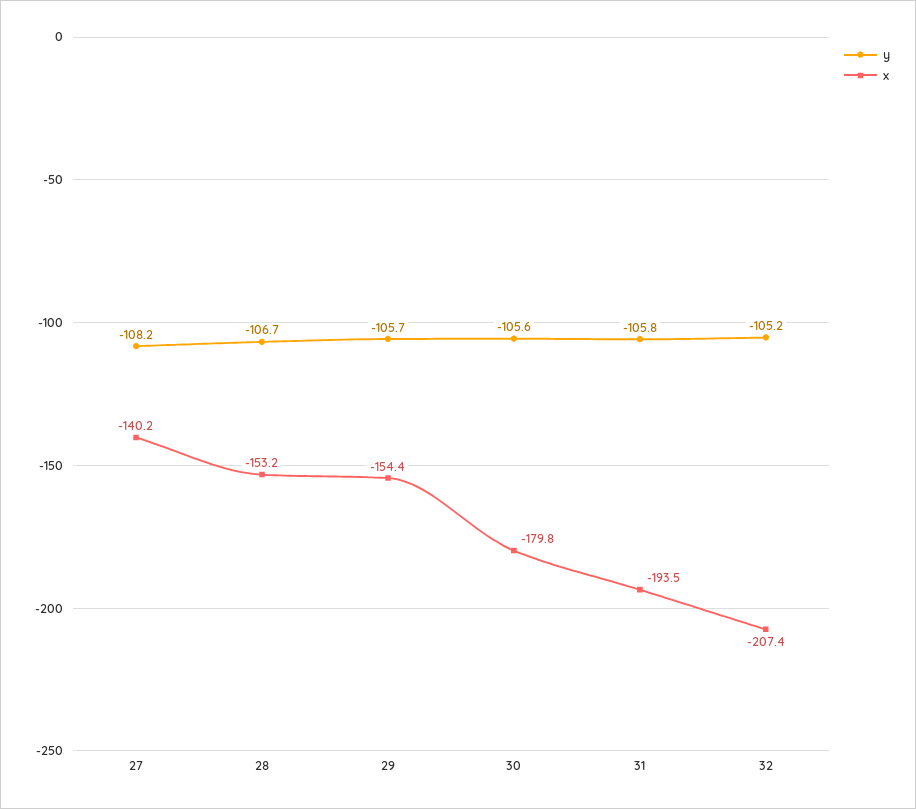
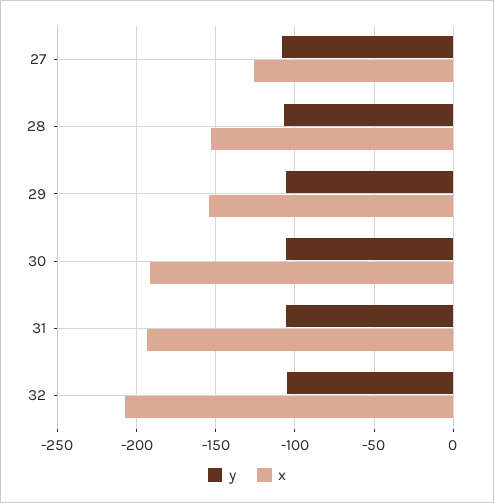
x, 27: -140.2 -> -125
x, 30: -179.8 -> -190

